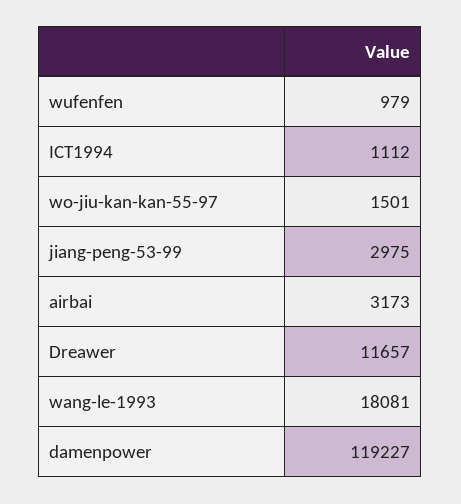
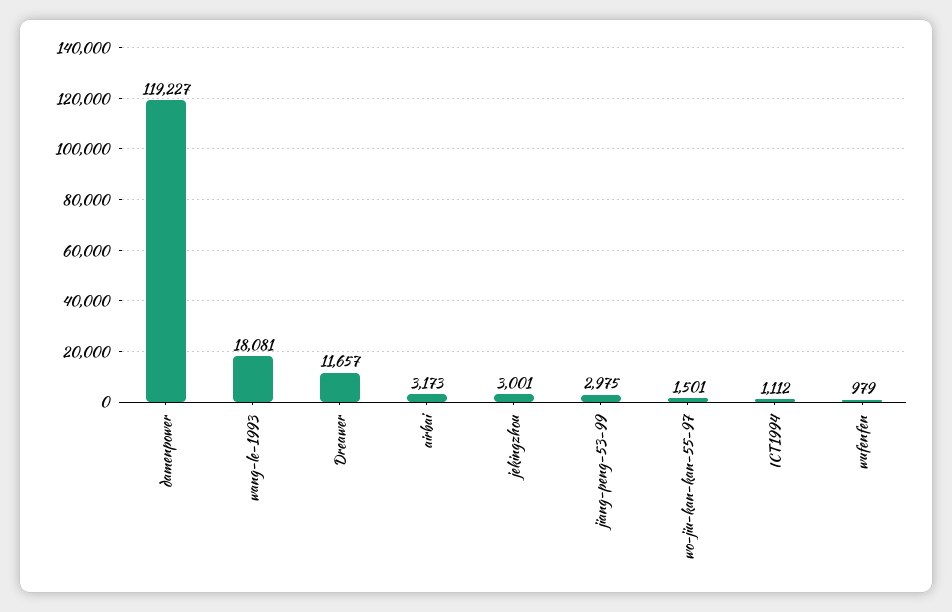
jekingzhou: none -> 3001

